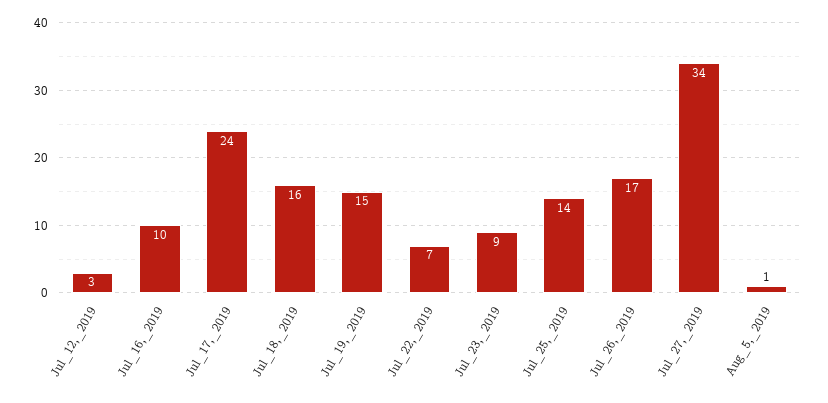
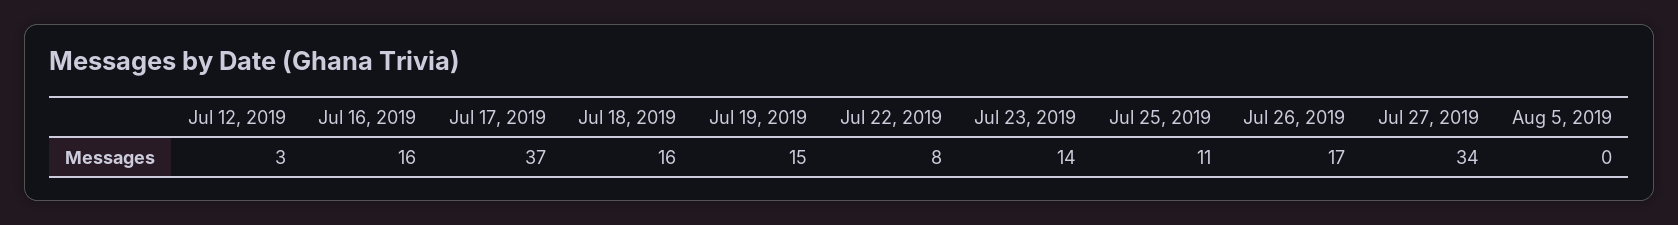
Jul_16,_2019: 10 -> 16
Jul_17,_2019: 24 -> 37
Jul_22,_2019: 7 -> 8
Jul_23,_2019: 9 -> 14
Jul_25,_2019: 14 -> 11
Aug_5,_2019: 1 -> 0

